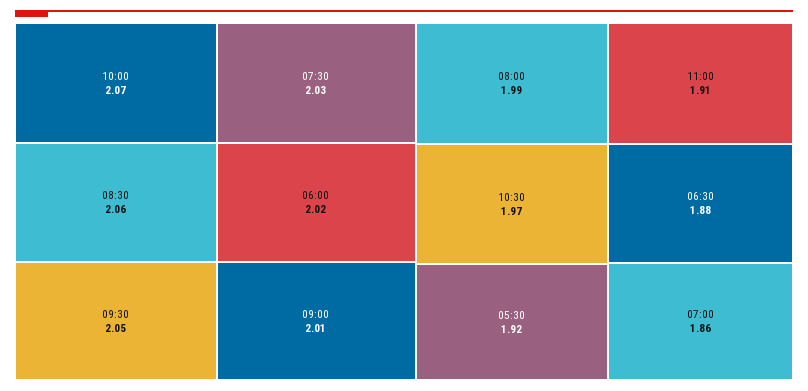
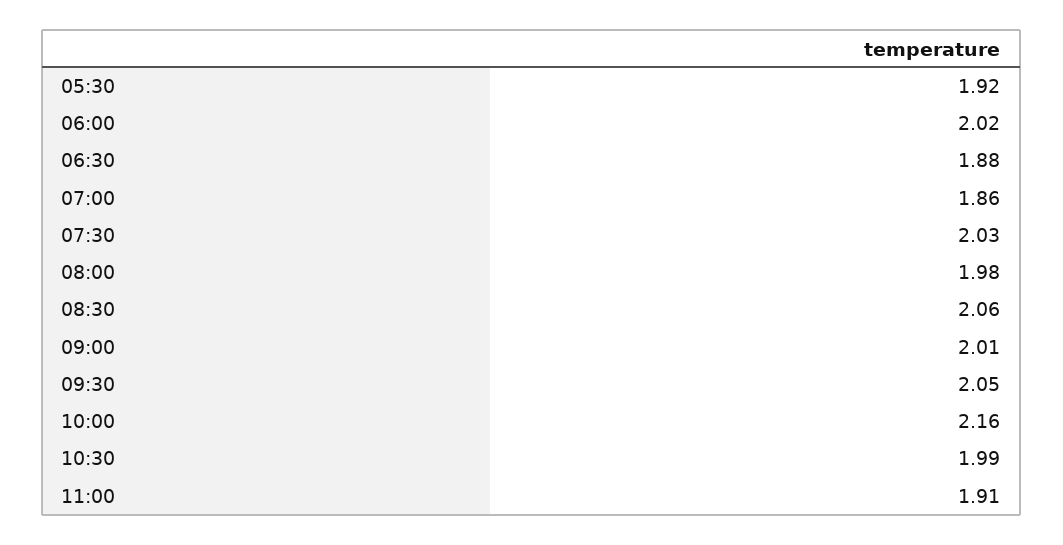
10:00: 2.07 -> 2.16
08:00: 1.99 -> 1.98
10:30: 1.97 -> 1.99

